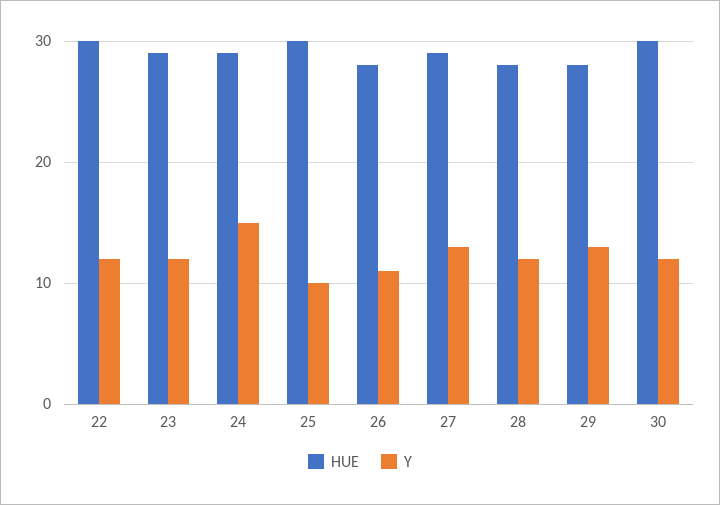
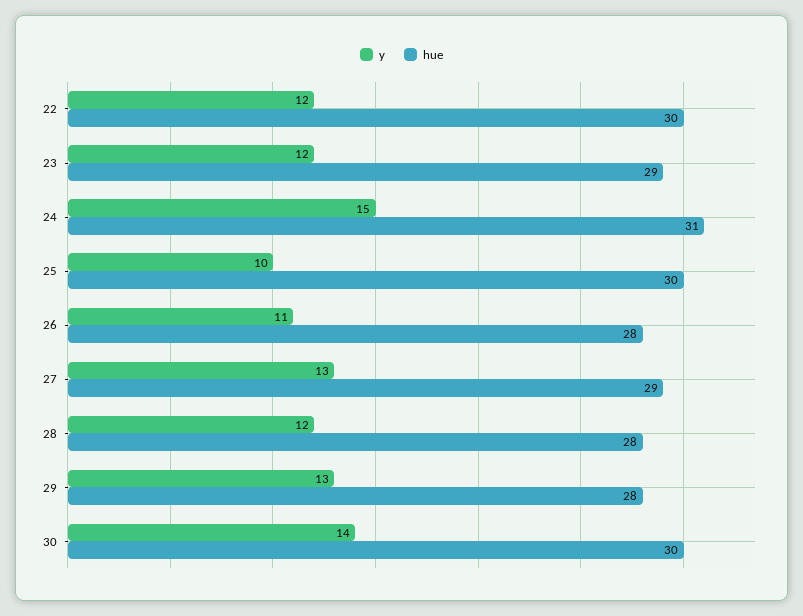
HUE, 24: 29 -> 31
Y, 30: 12 -> 14

